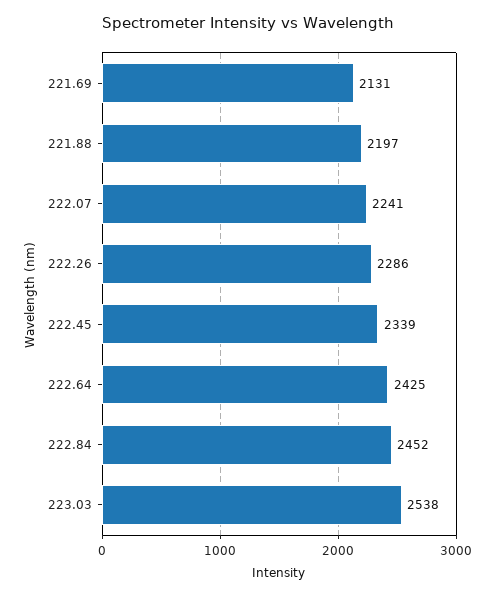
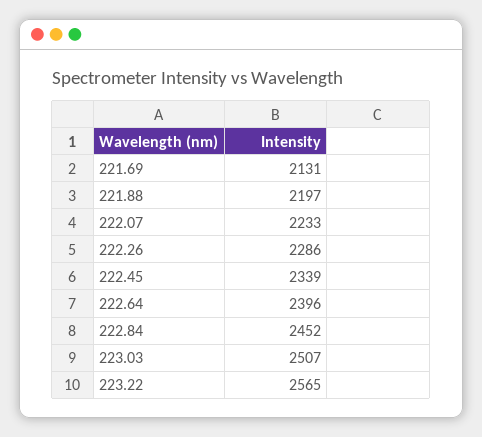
222.07: 2241 -> 2233
222.64: 2425 -> 2396
223.03: 2538 -> 2507
223.22: none -> 2565

